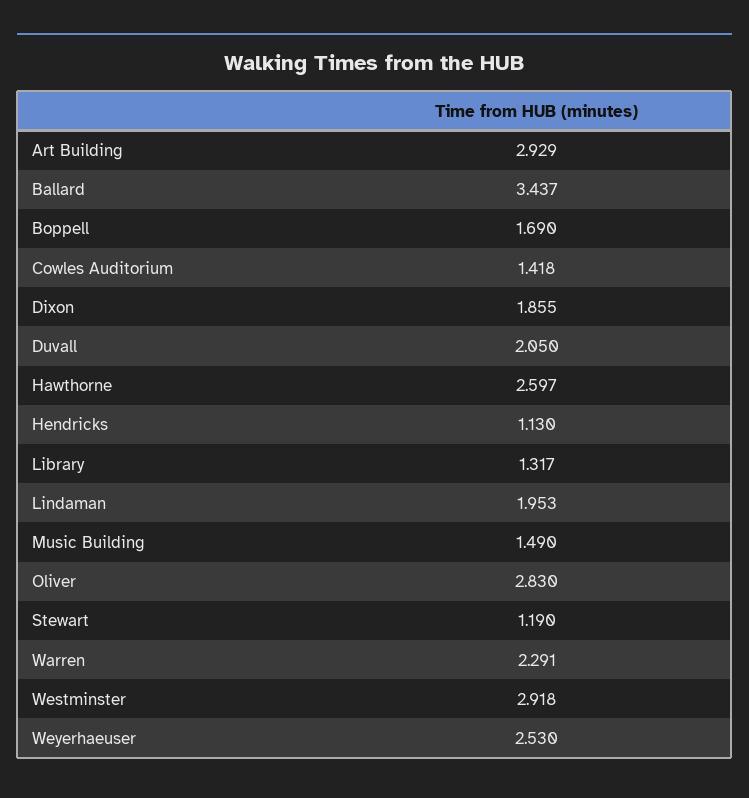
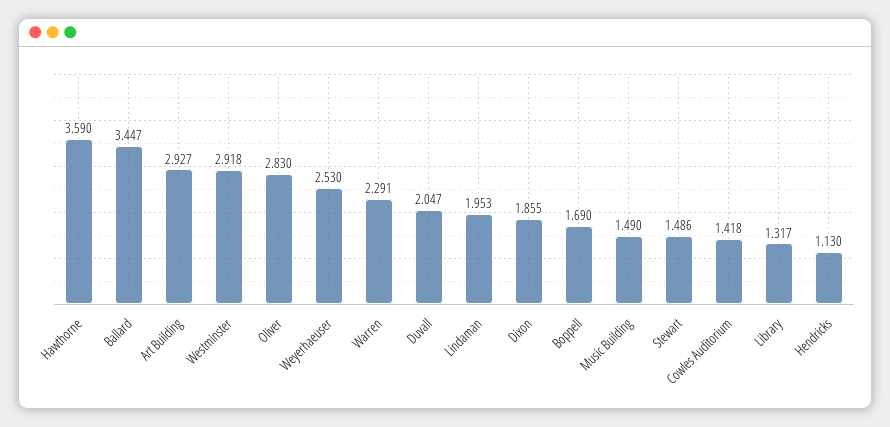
Art Building: 2.929 -> 2.927
Ballard: 3.437 -> 3.447
Duvall: 2.05 -> 2.047
Hawthorne: 2.597 -> 3.59
Stewart: 1.19 -> 1.486

